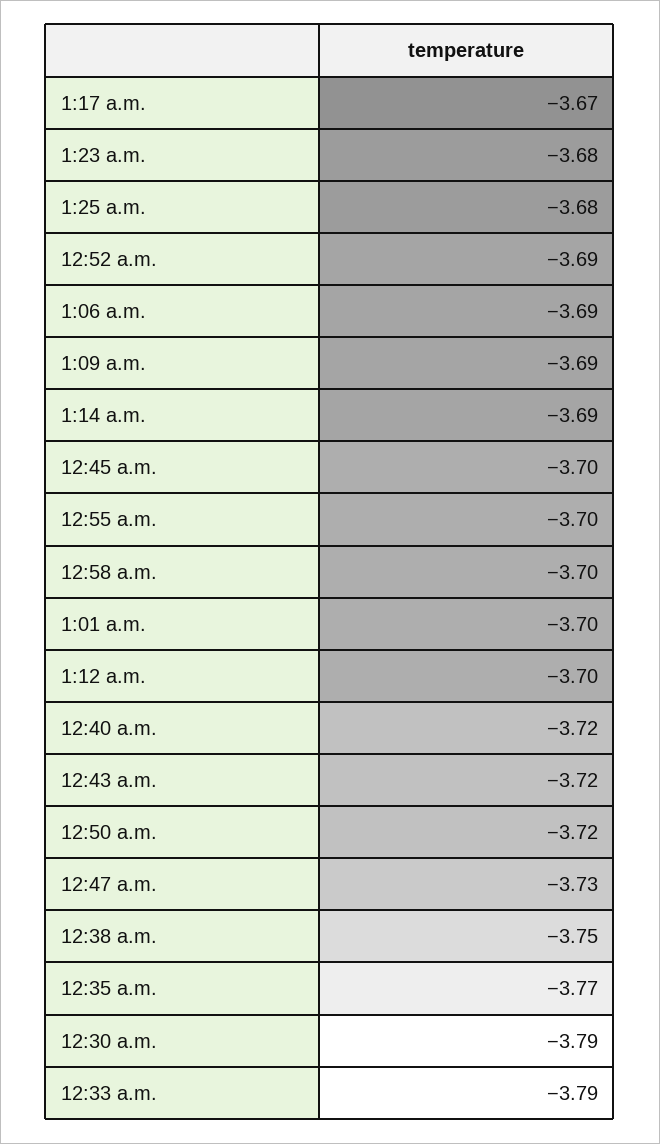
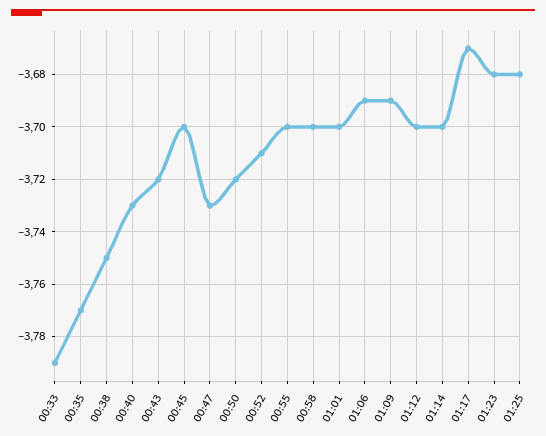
12:52 a.m.: -3.69 -> -3.71
1:14 a.m.: -3.69 -> -3.7
12:40 a.m.: -3.72 -> -3.73
12:30 a.m.: -3.79 -> none

